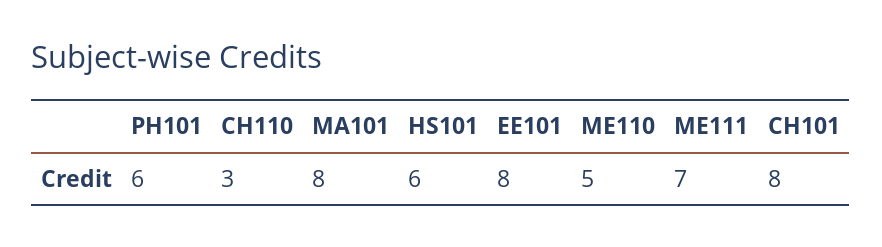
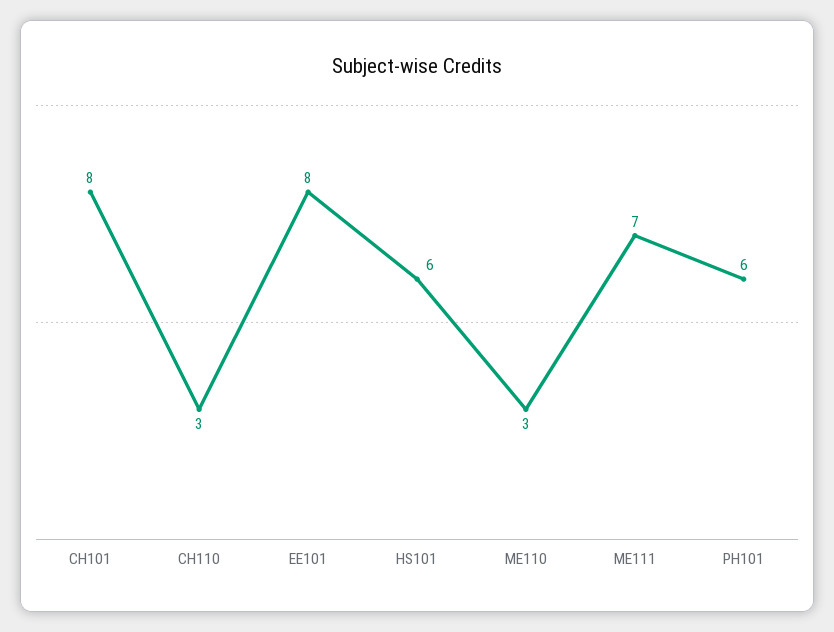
MA101: 8 -> none
ME110: 5 -> 3

